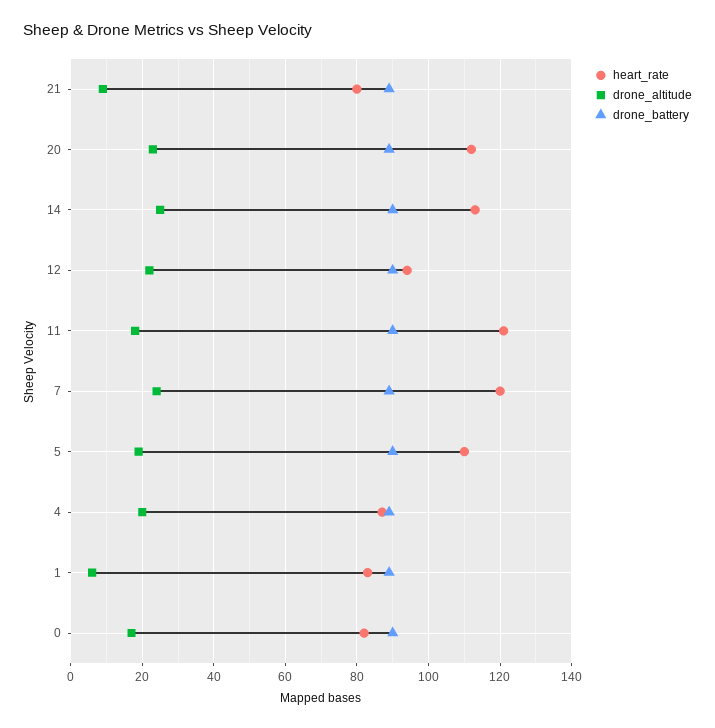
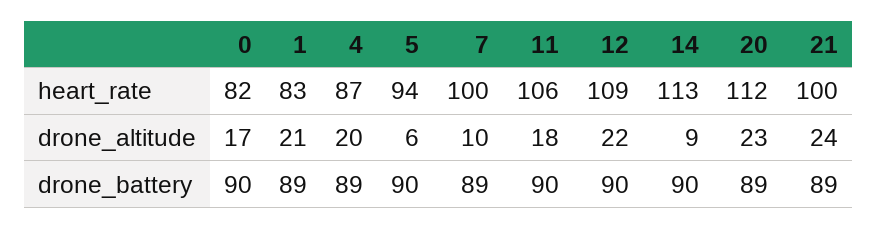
heart_rate, 21: 80 -> 100
drone_altitude, 21: 10 -> 24
drone_altitude, 14: 25 -> 9
heart_rate, 12: 95 -> 109
heart_rate, 11: 120 -> 106
heart_rate, 7: 120 -> 100
drone_altitude, 7: 25 -> 10
heart_rate, 5: 110 -> 94
drone_altitude, 5: 20 -> 6
drone_altitude, 1: 5 -> 21

